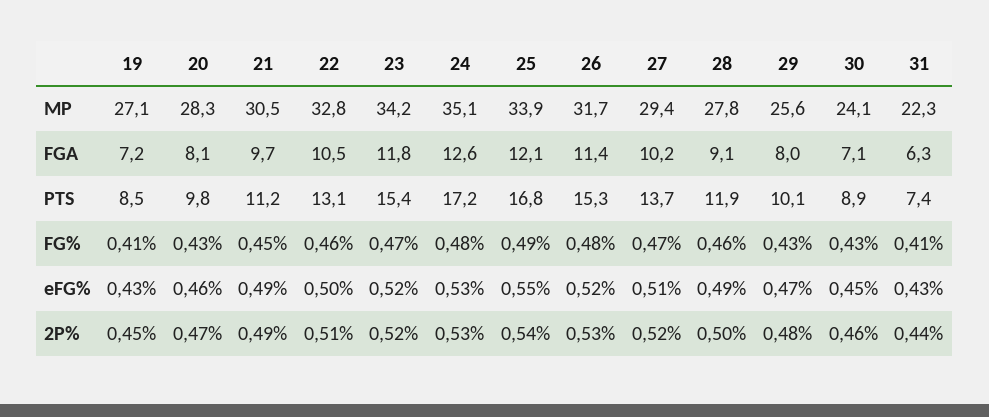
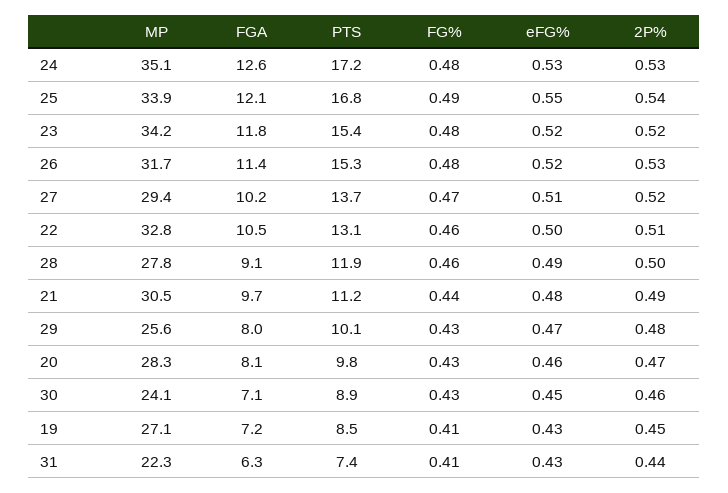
21, FG%: 0.45 -> 0.44
23, FG%: 0.47 -> 0.48
21, eFG%: 0.49 -> 0.48

